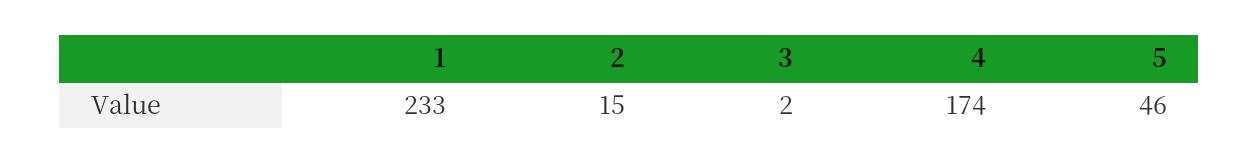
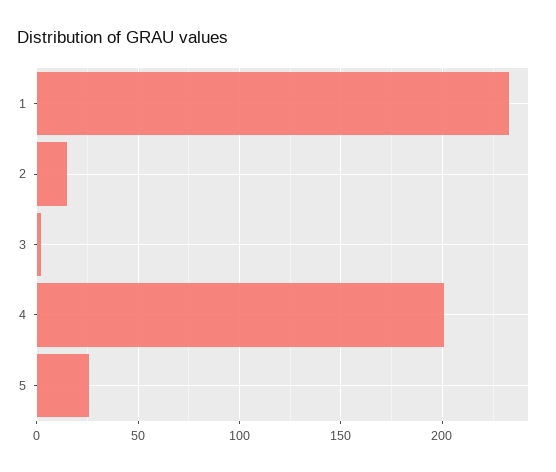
4: 174 -> 200
5: 46 -> 25

